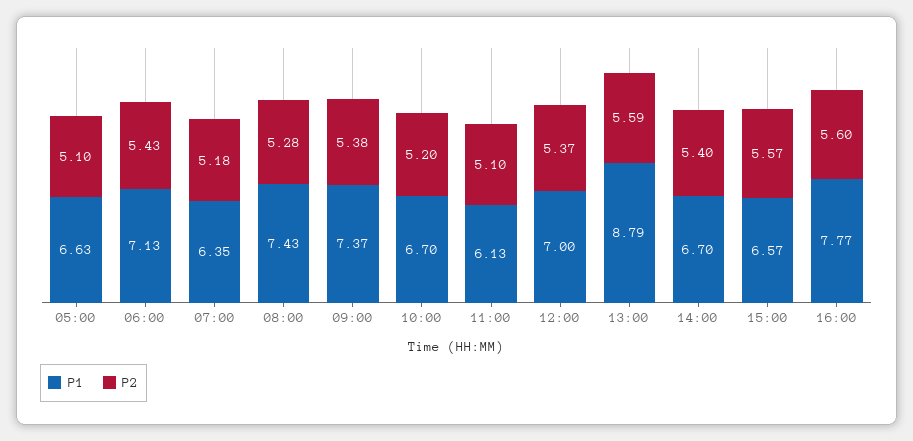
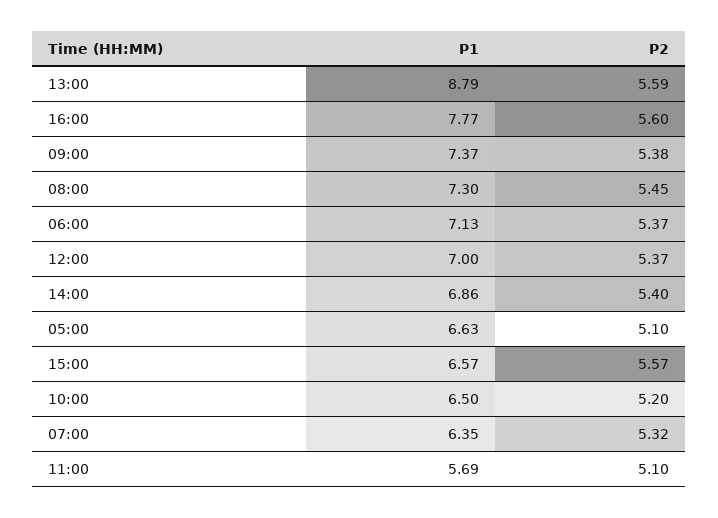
P2, 06:00: 5.43 -> 5.37
P2, 07:00: 5.18 -> 5.32
P1, 08:00: 7.43 -> 7.3
P2, 08:00: 5.28 -> 5.45
P1, 10:00: 6.7 -> 6.5
P1, 11:00: 6.13 -> 5.69
P1, 14:00: 6.7 -> 6.86

